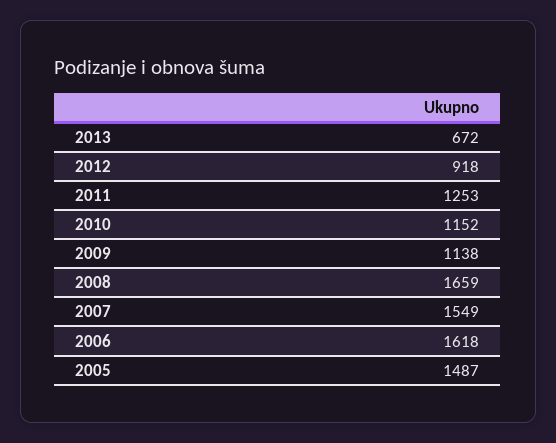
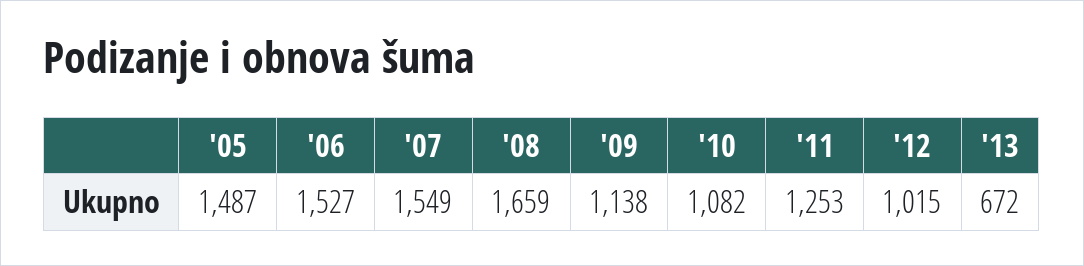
2012: 918 -> 1015
2010: 1152 -> 1082
2006: 1618 -> 1527

